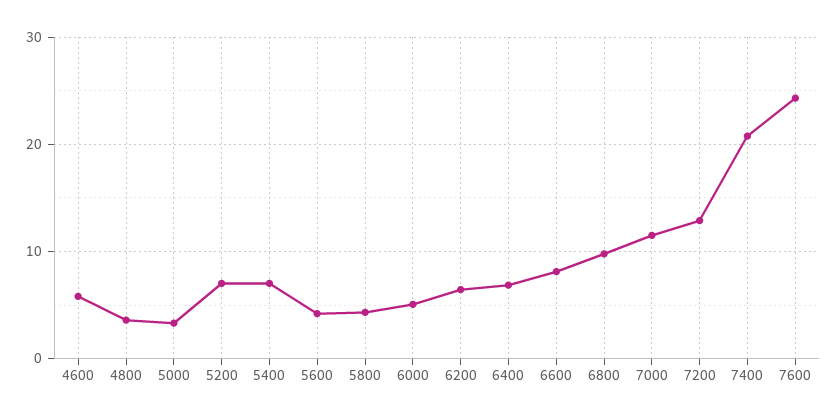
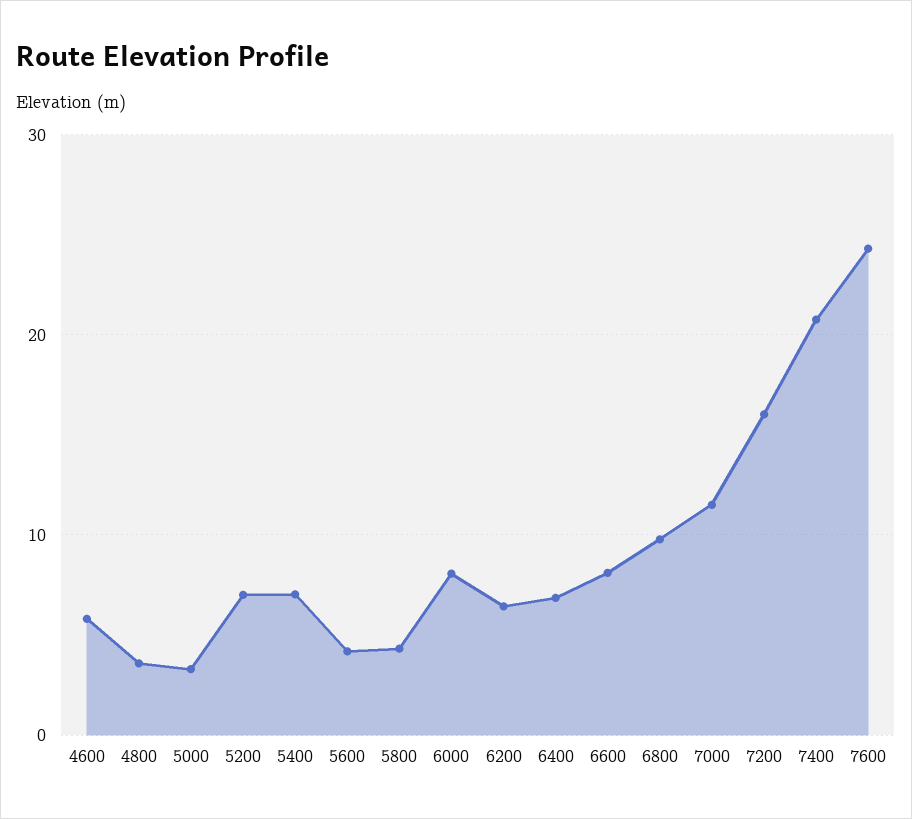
6000: 5 -> 8
7200: 13 -> 16

